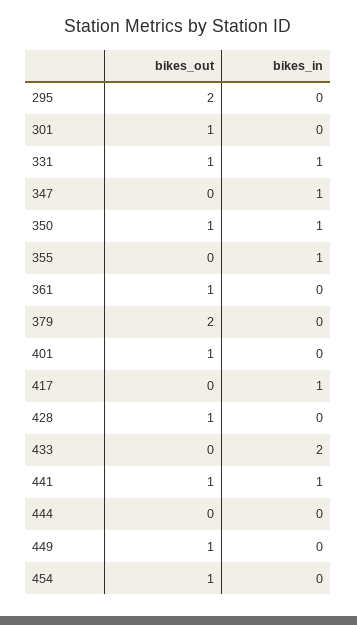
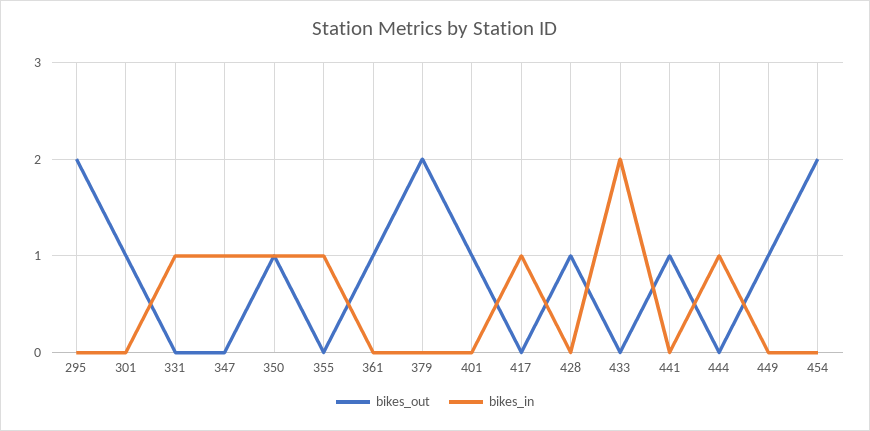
bikes_out, 331: 1 -> 0
bikes_in, 441: 1 -> 0
bikes_in, 444: 0 -> 1
bikes_out, 454: 1 -> 2

